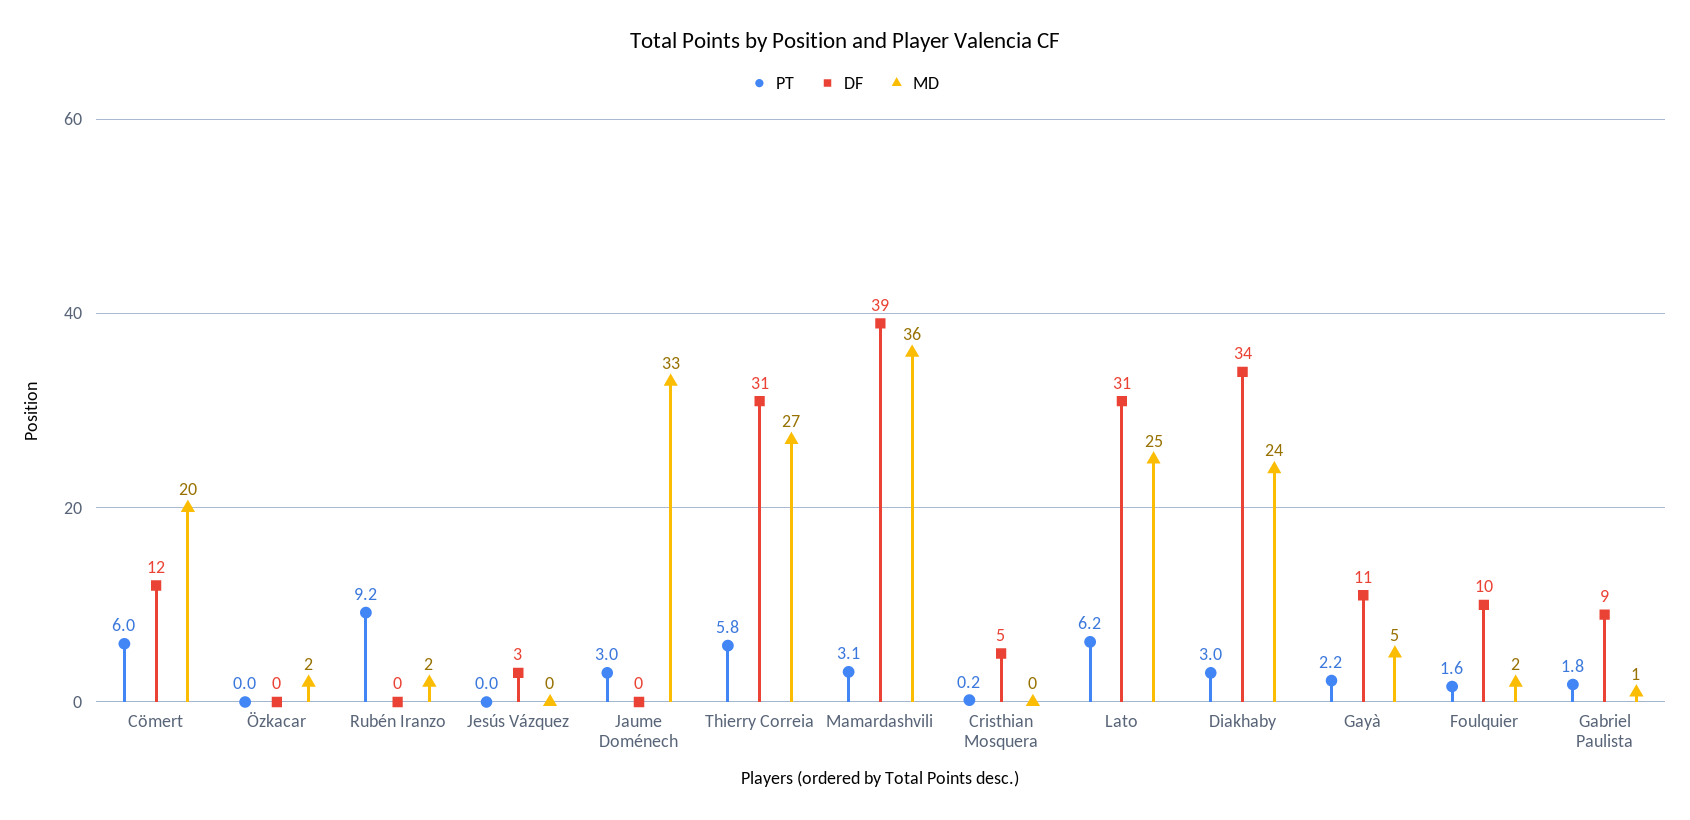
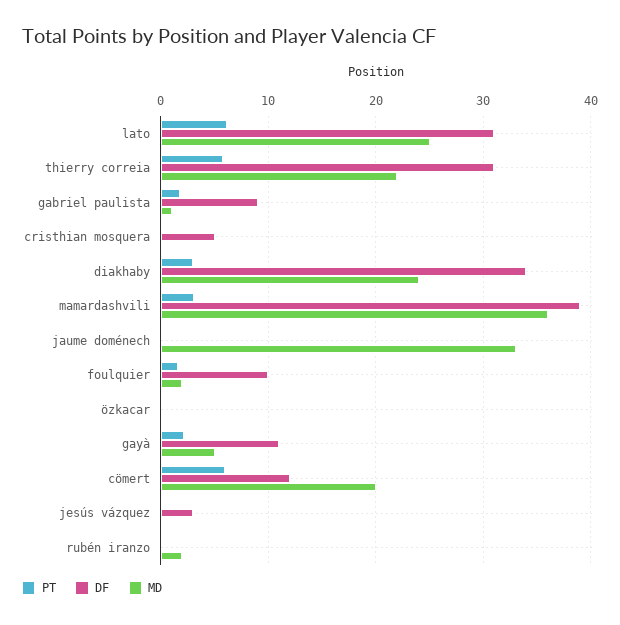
MD, Özkacar: 2 -> 0
PT, Rubén Iranzo: 9.2 -> 0
PT, Jaume Doménech: 3 -> 0
MD, Thierry Correia: 27 -> 22

